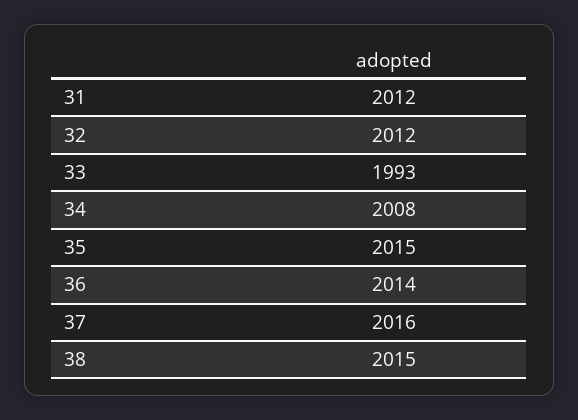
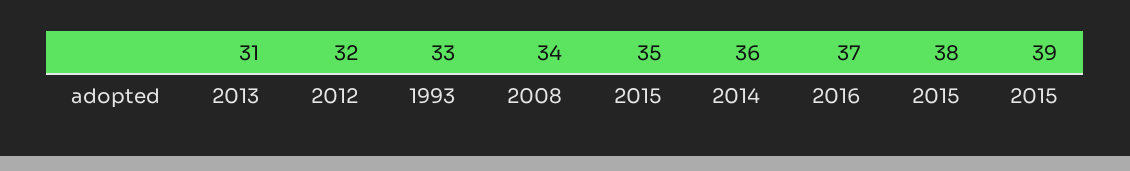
31: 2012 -> 2013
39: none -> 2015

